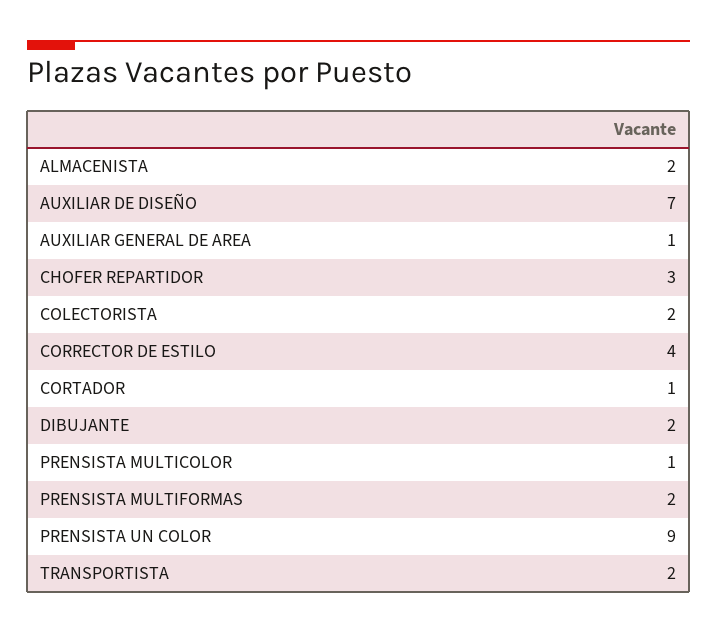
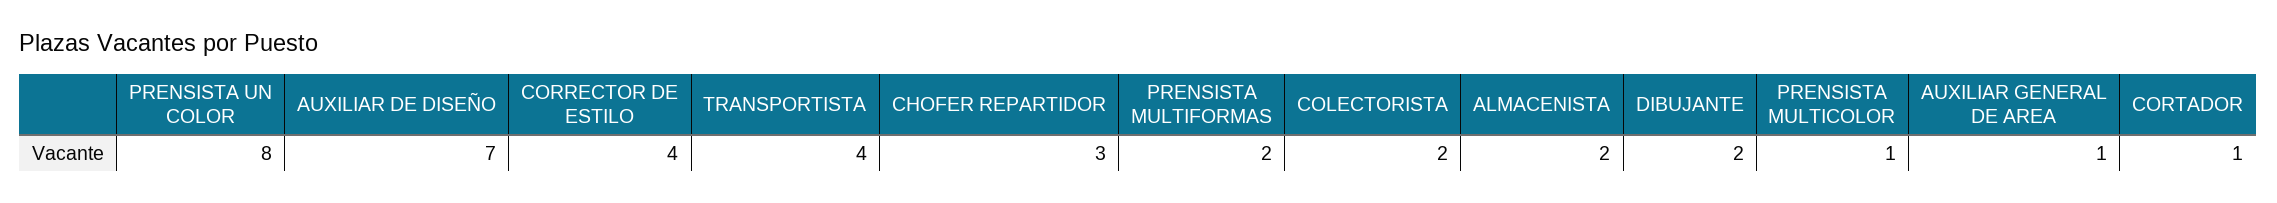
PRENSISTA UN COLOR: 9 -> 8
TRANSPORTISTA: 2 -> 4

